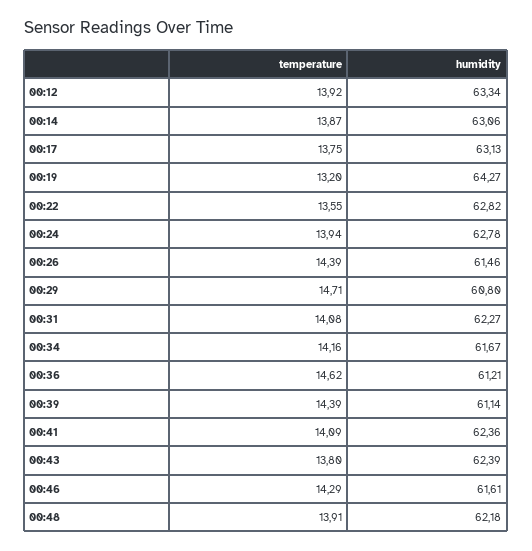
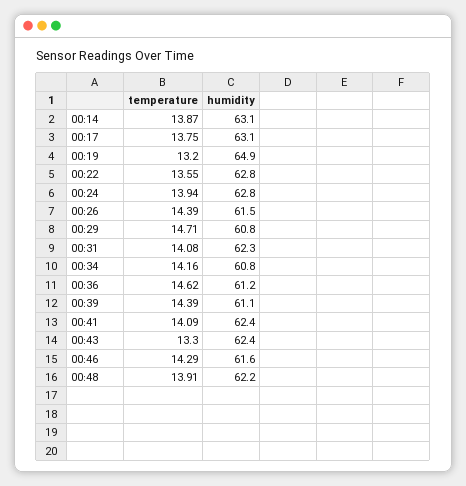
temperature, 00:12: 13.92 -> none
humidity, 00:12: 63.34 -> none
humidity, 00:19: 64.27 -> 64.9
humidity, 00:34: 61.67 -> 60.8
temperature, 00:43: 13.8 -> 13.3

